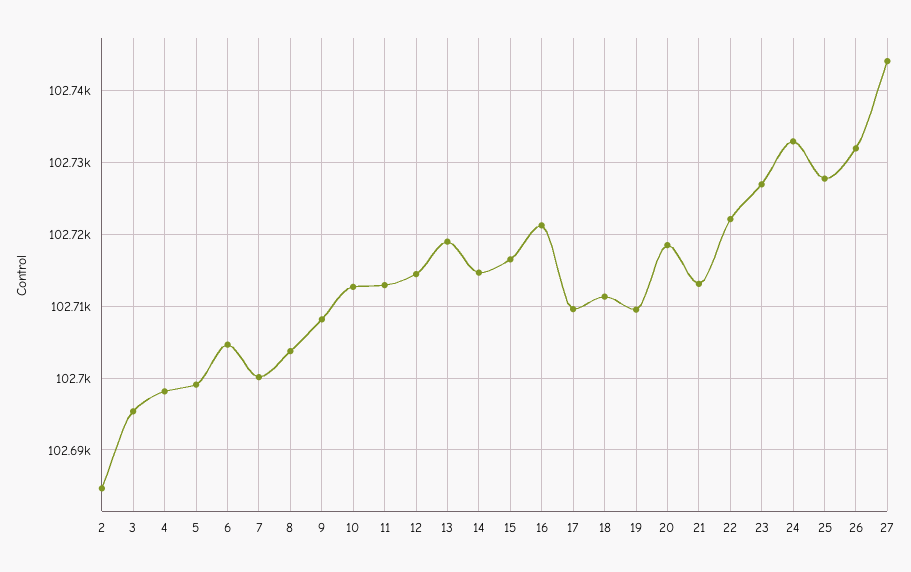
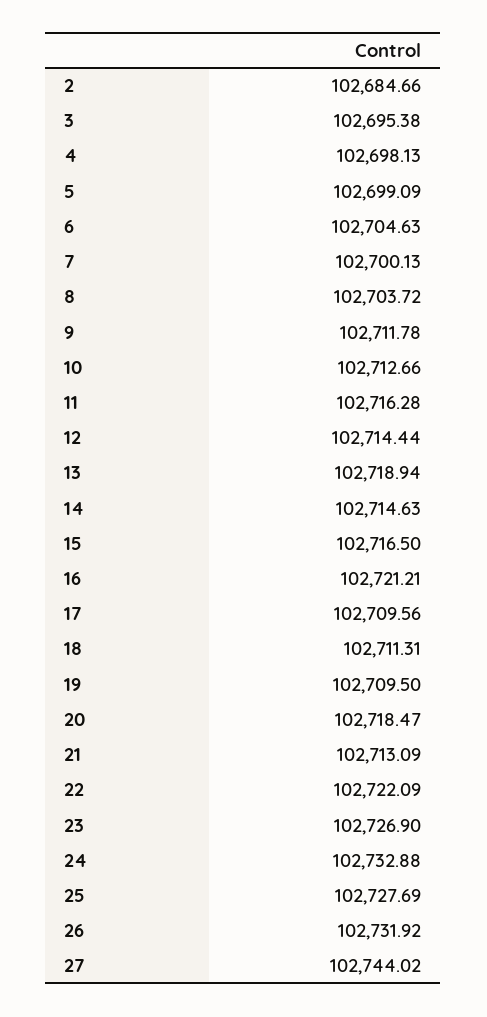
9: 102708 -> 102711.78
11: 102713 -> 102716.28

